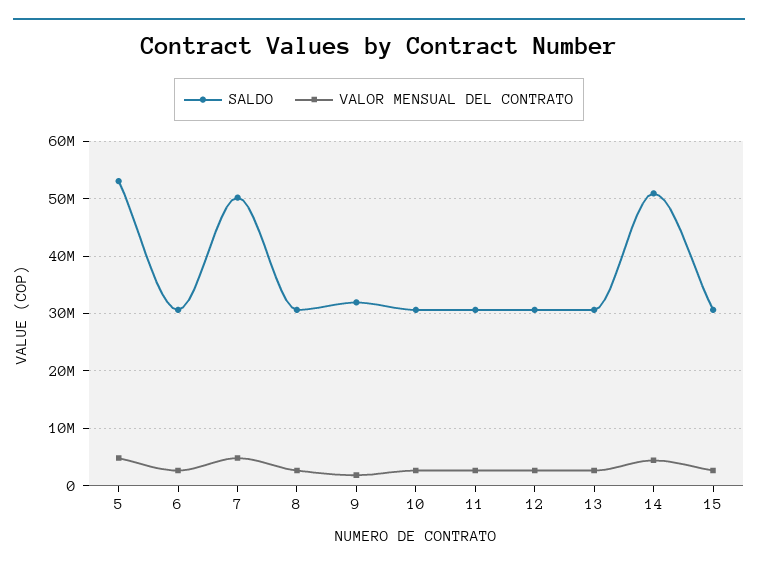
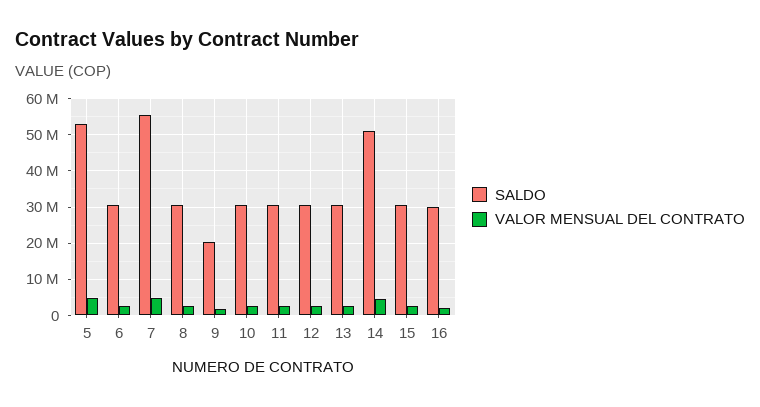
SALDO, 7: 50000000 -> 56000000
SALDO, 9: 32000000 -> 20000000
SALDO, 16: none -> 30000000
VALOR MENSUAL DEL CONTRATO, 16: none -> 2000000

